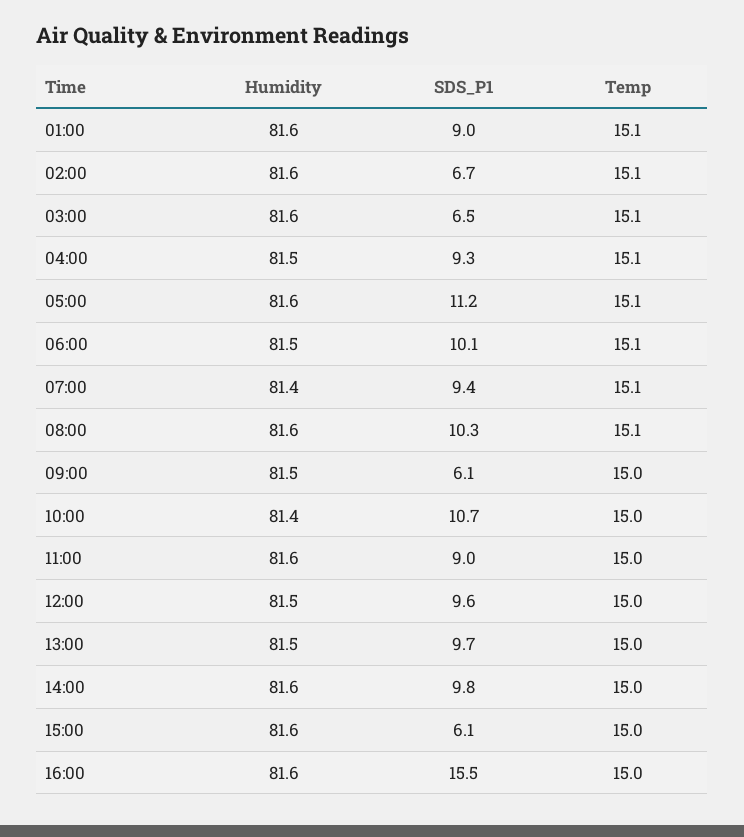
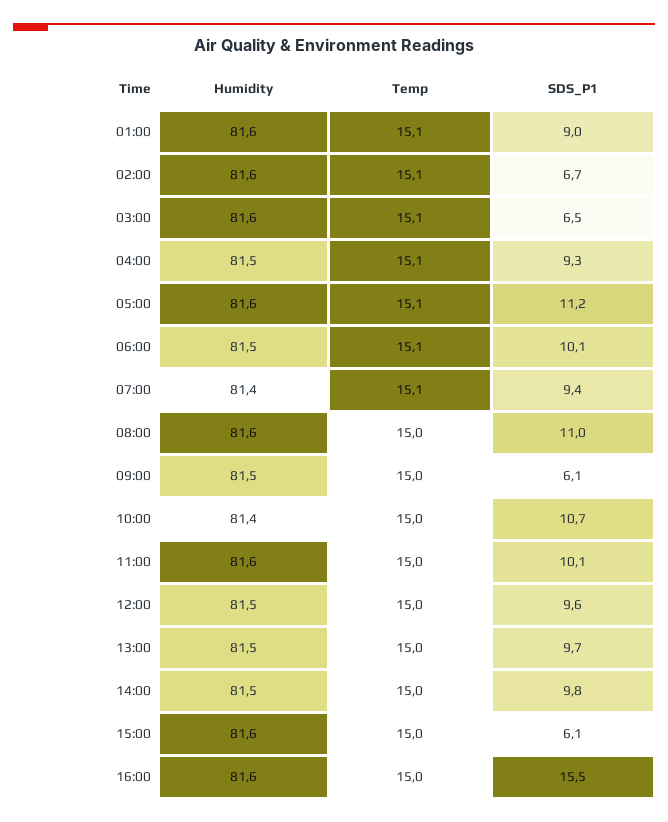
SDS_P1, 08:00: 10.3 -> 11
Temp, 08:00: 15.1 -> 15
SDS_P1, 11:00: 9 -> 10.1
Humidity, 14:00: 81.6 -> 81.5

